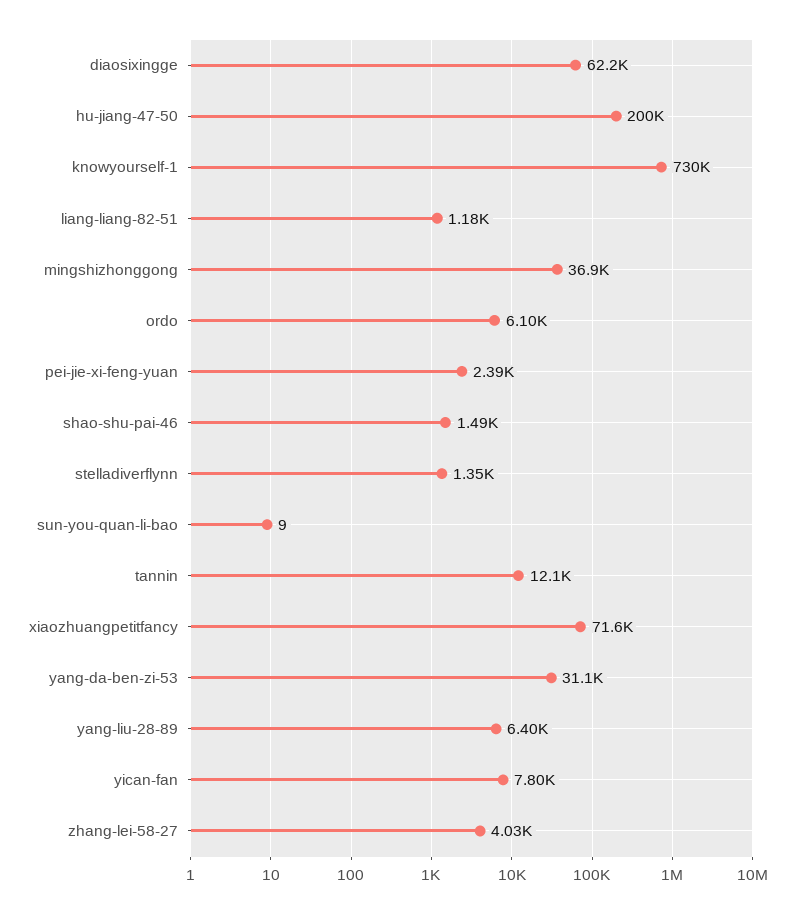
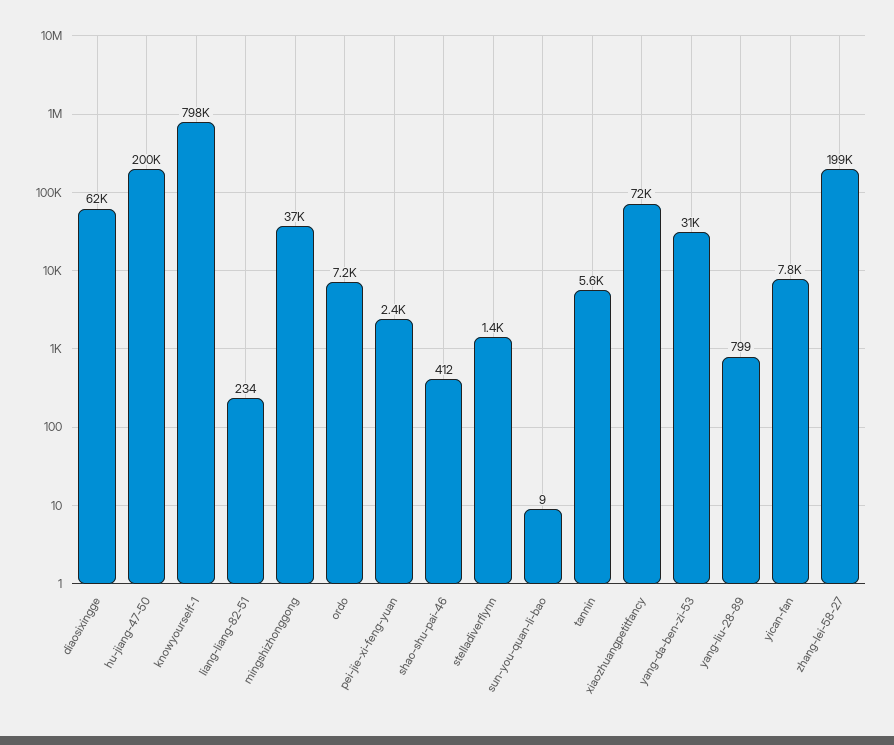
knowyourself-1: 730000 -> 798000
liang-liang-82-51: 1180 -> 234
ordo: 6100 -> 7200
shao-shu-pai-46: 1490 -> 412
tannin: 12100 -> 5600
yang-liu-28-89: 6400 -> 799
zhang-lei-58-27: 4030 -> 199000

